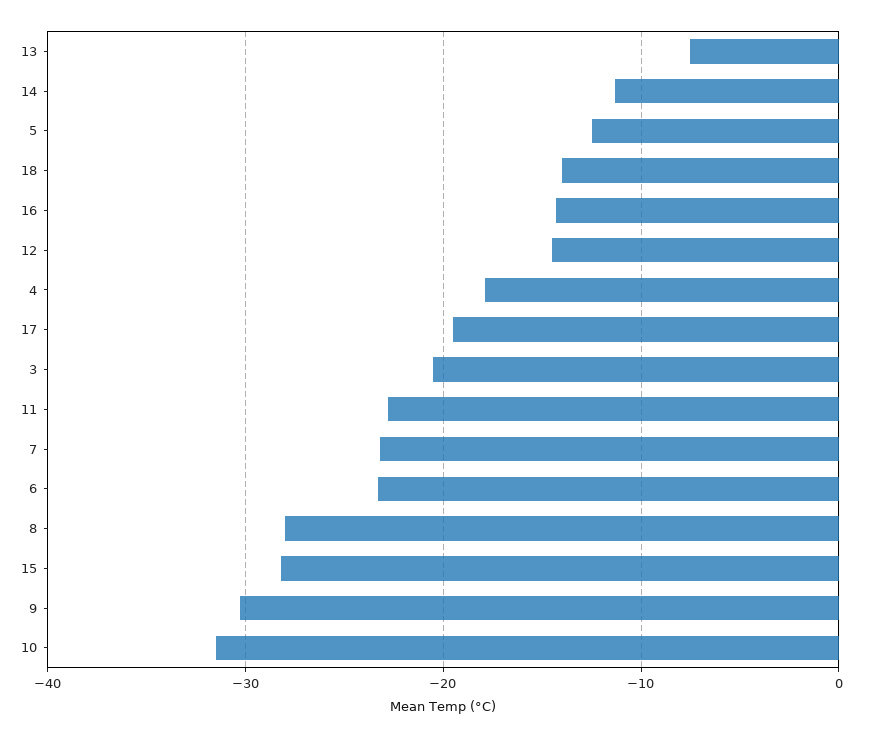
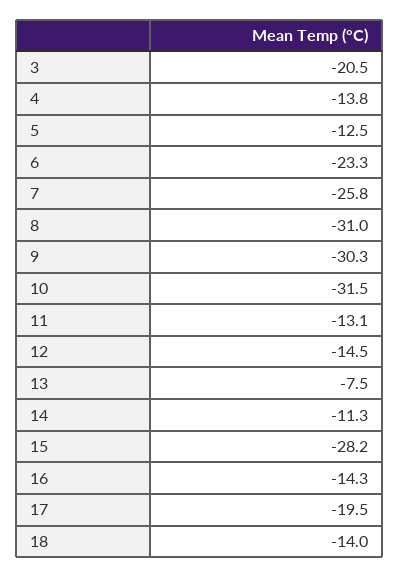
4: -18 -> -13.8
11: -23 -> -13.1
7: -23 -> -25.8
8: -28 -> -31

